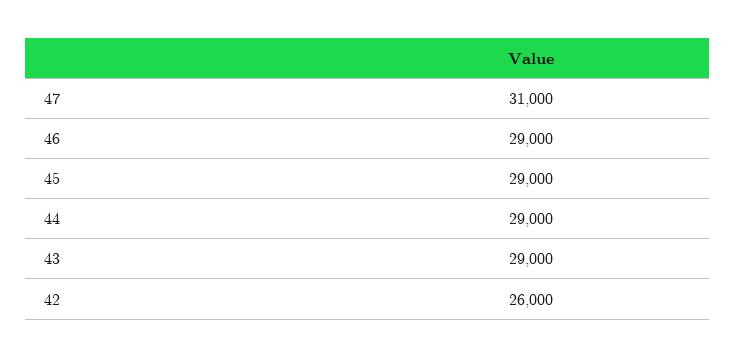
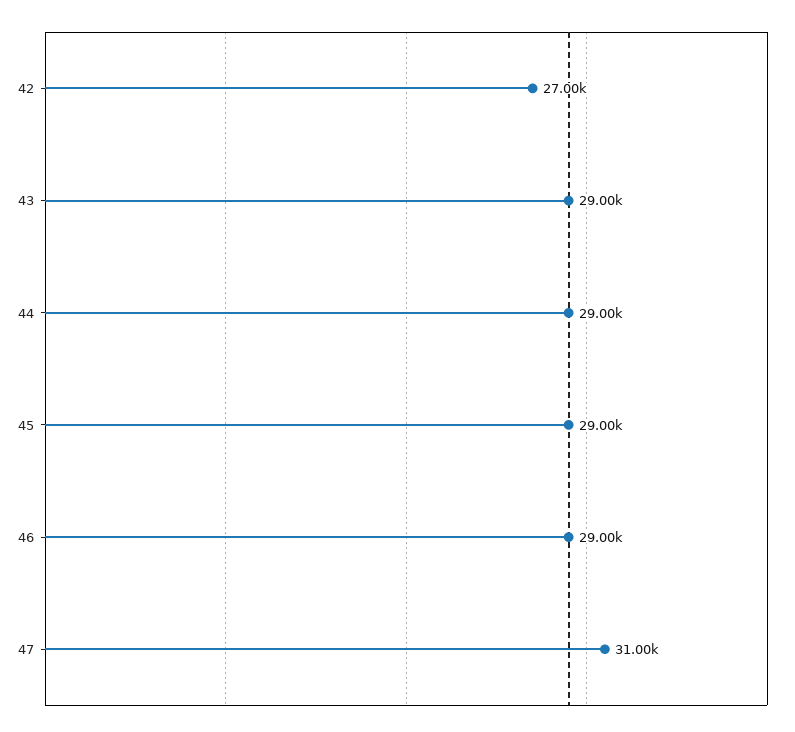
42: 26000 -> 27000

